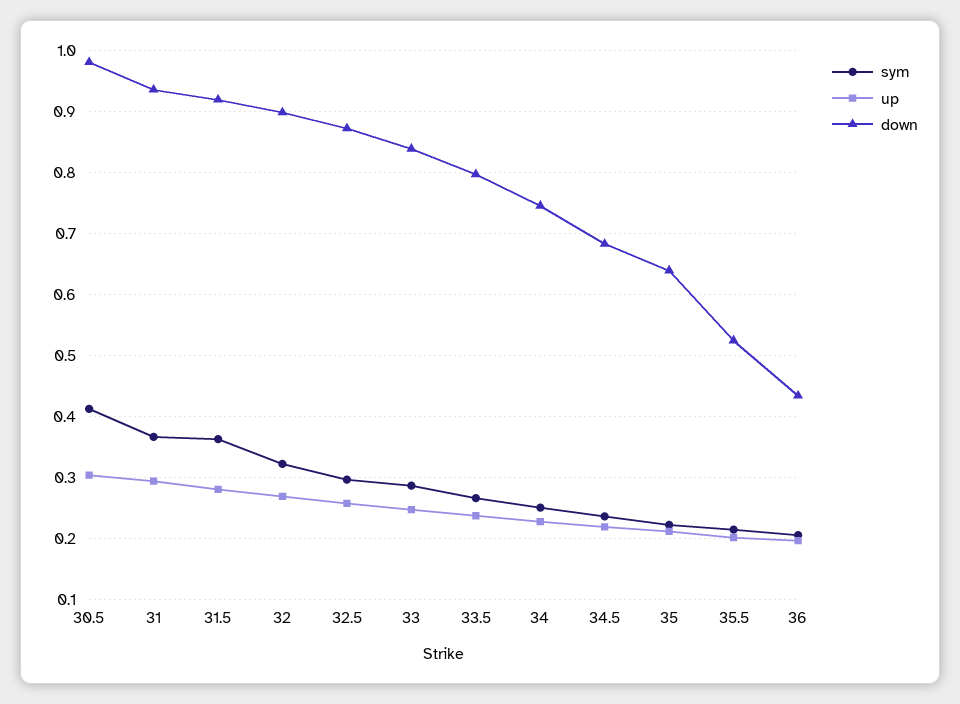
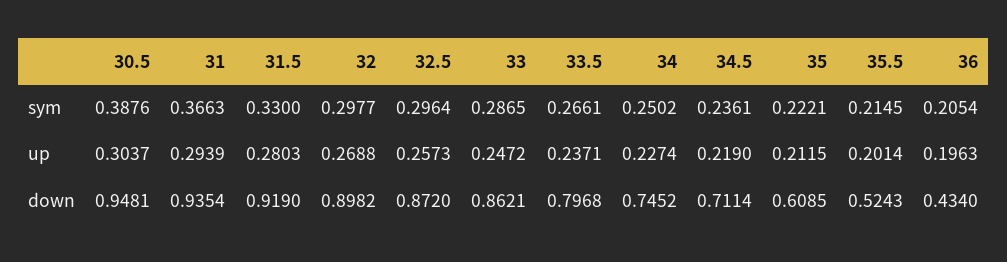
sym, 30.5: 0.41 -> 0.3876
down, 30.5: 0.98 -> 0.9481
sym, 31.5: 0.36 -> 0.33
sym, 32: 0.32 -> 0.2977
down, 33: 0.84 -> 0.8621
down, 34.5: 0.68 -> 0.7114
down, 35: 0.64 -> 0.6085

